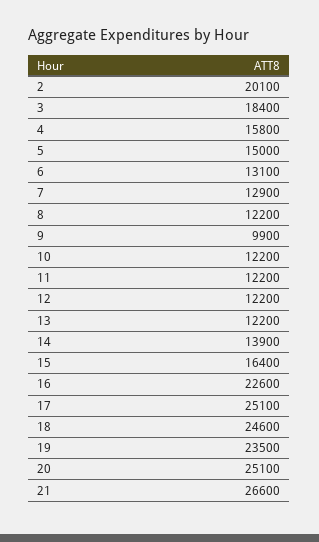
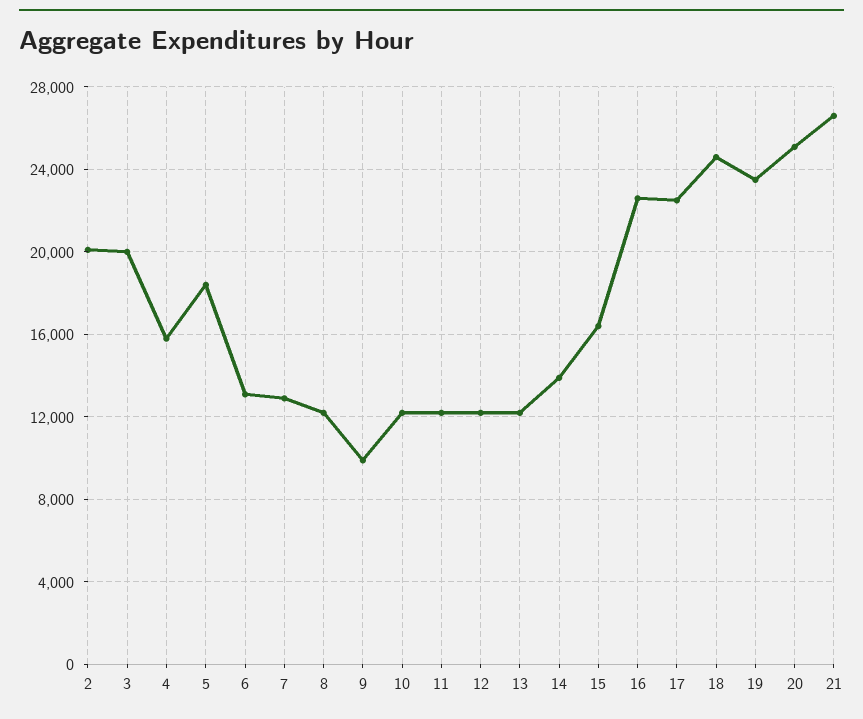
3: 18400 -> 20000
5: 15000 -> 18500
17: 25100 -> 22500

